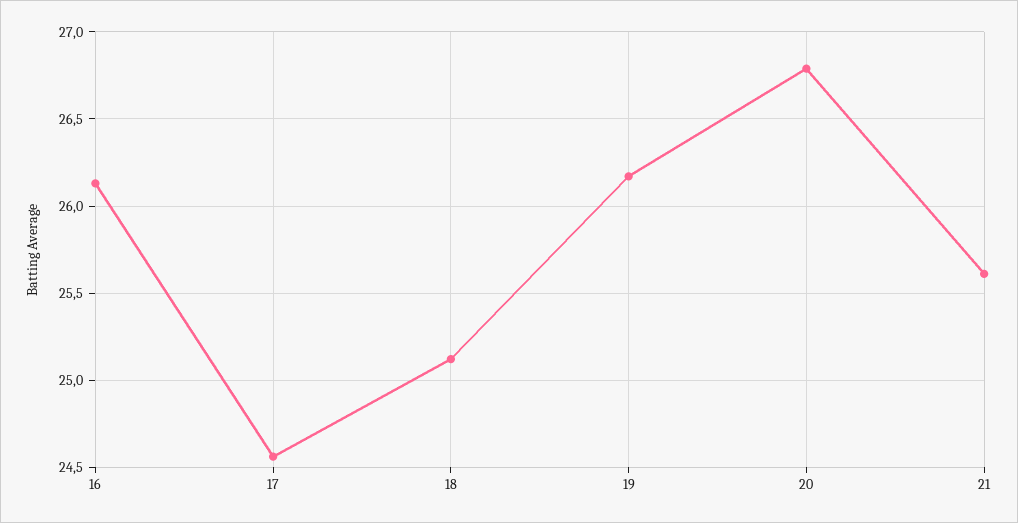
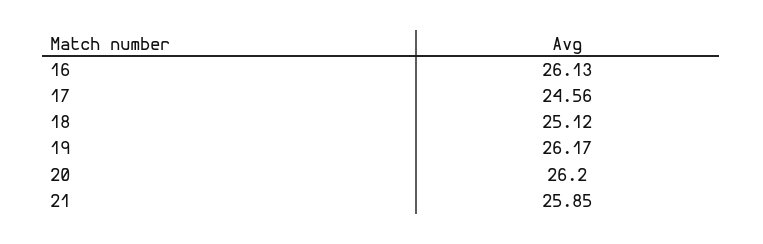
20: 26.8 -> 26.2
21: 25.6 -> 25.85

